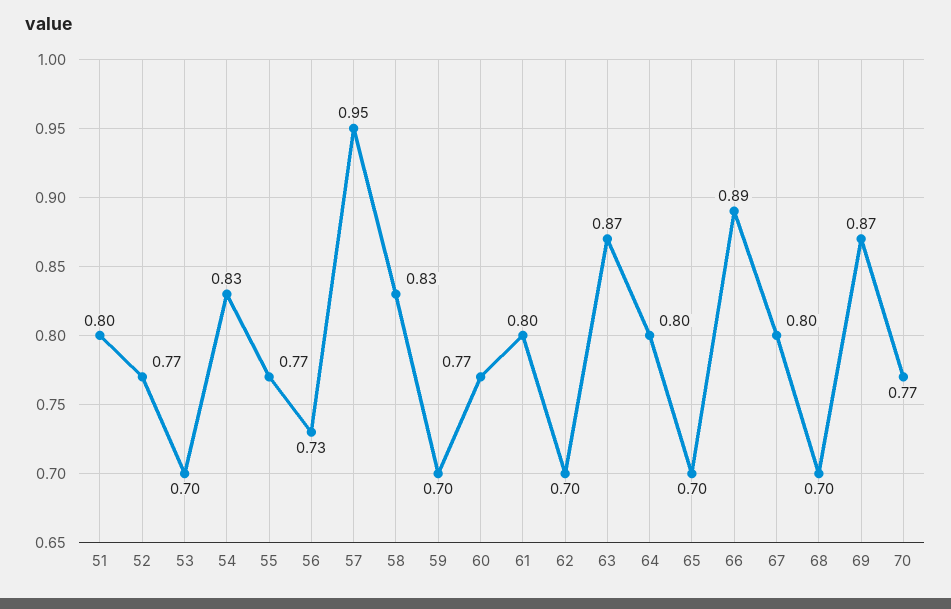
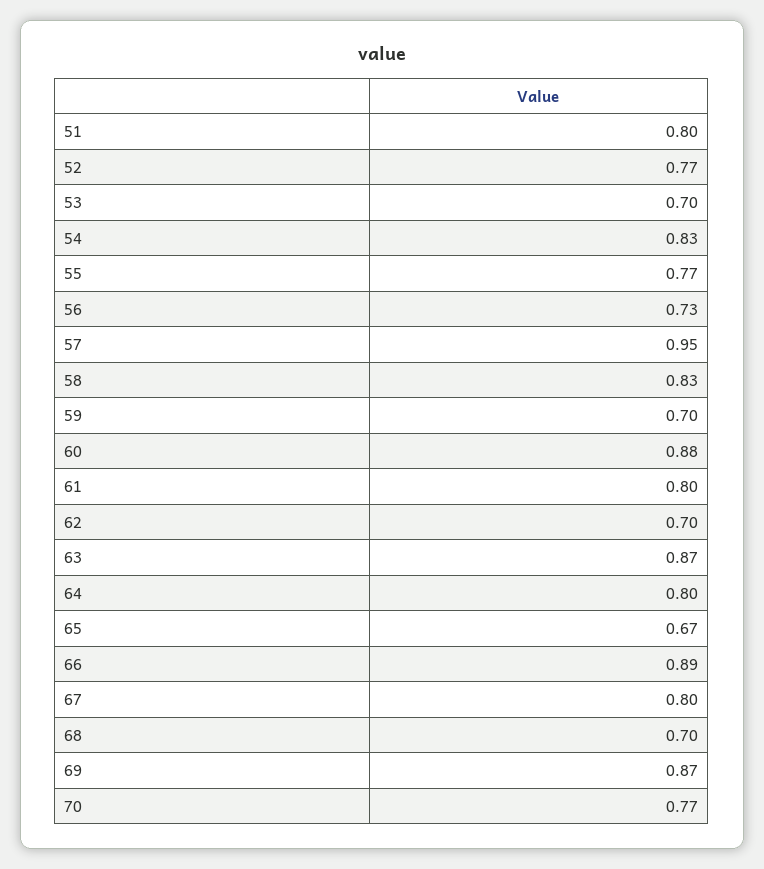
60: 0.77 -> 0.88
65: 0.7 -> 0.67

